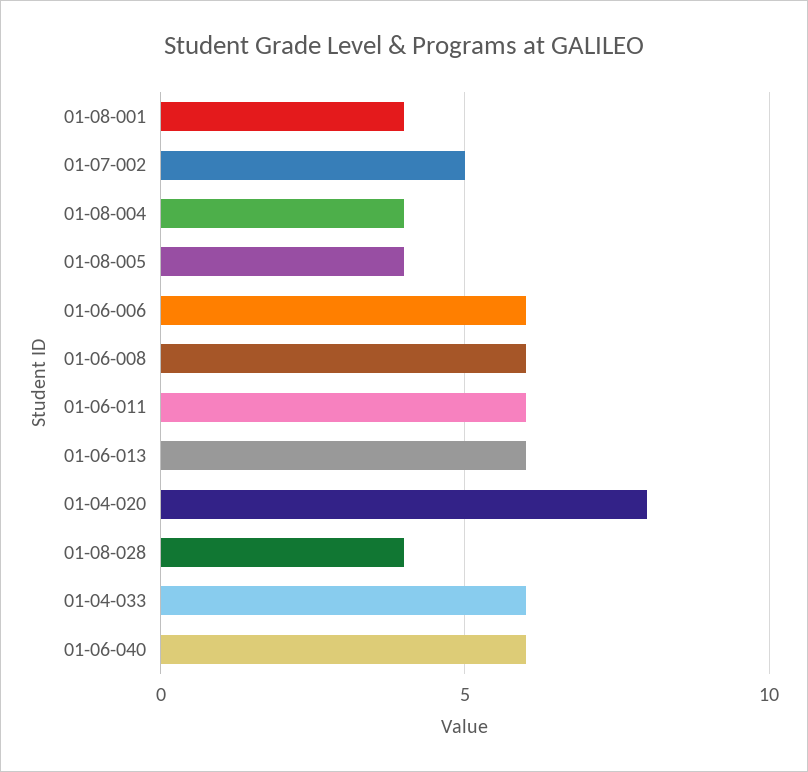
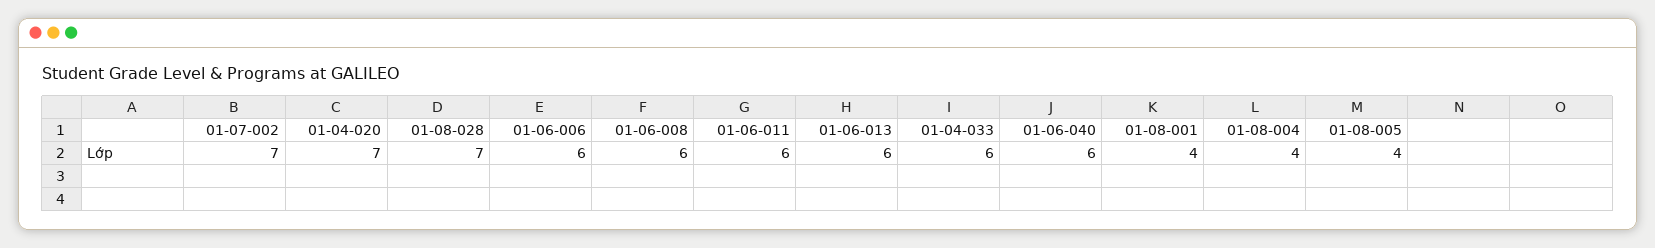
01-07-002: 5 -> 7
01-04-020: 8 -> 7
01-08-028: 4 -> 7

